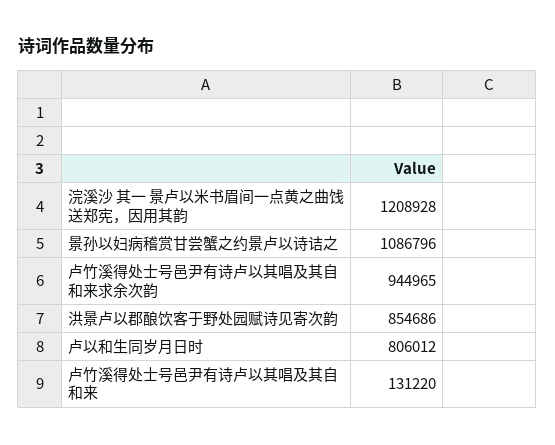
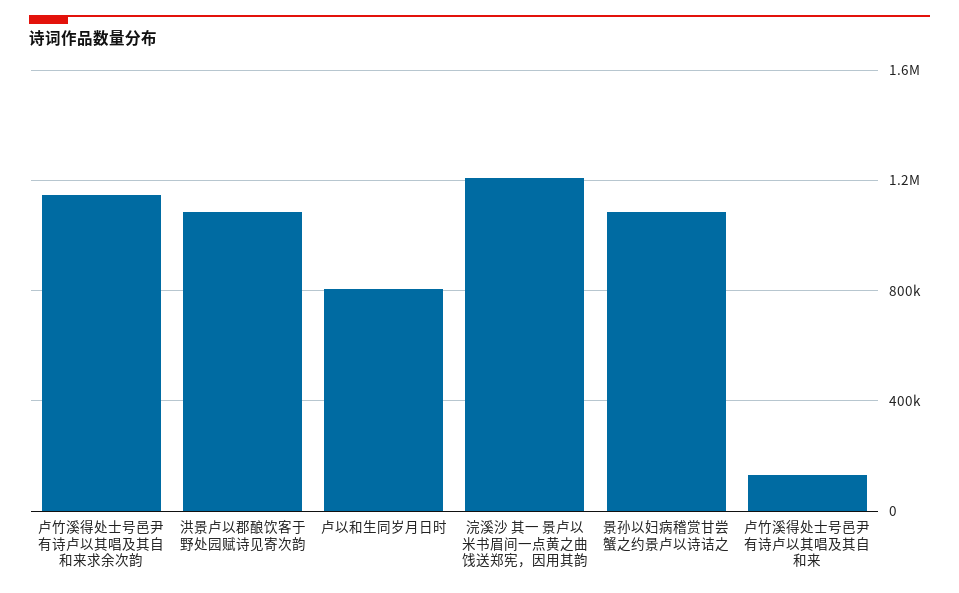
卢竹溪得处士号邑尹有诗卢以其唱及其自和来求余次韵: 944965 -> 1150000
洪景卢以郡酿饮客于野处园赋诗见寄次韵: 854686 -> 1100000

